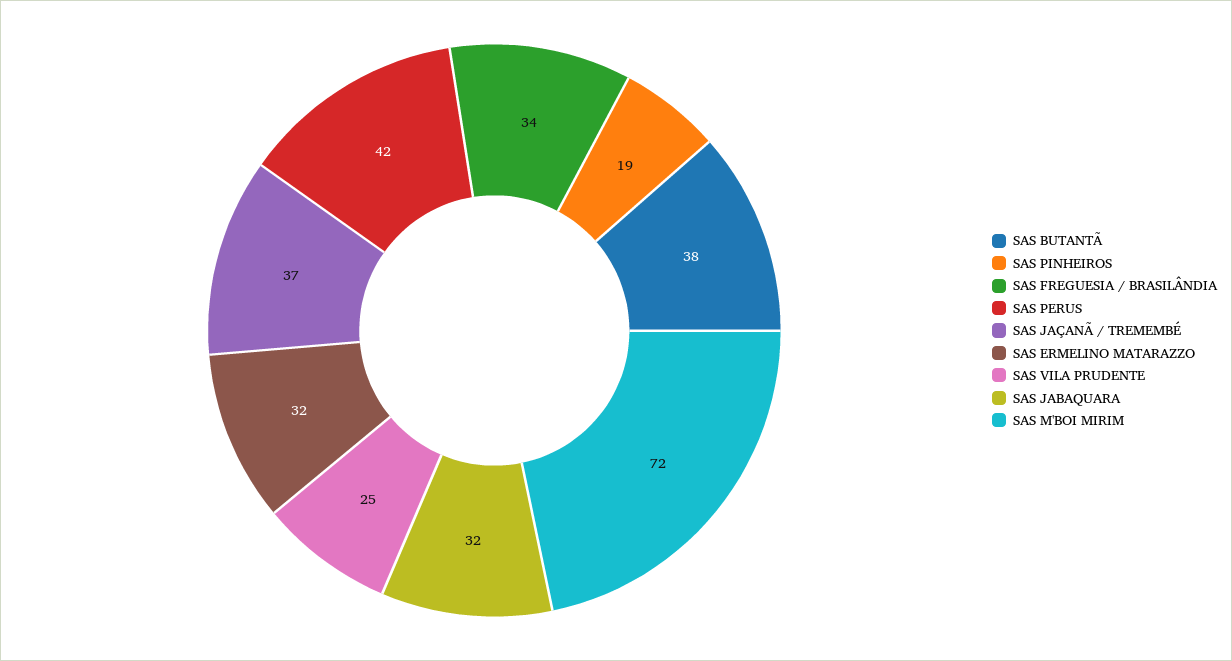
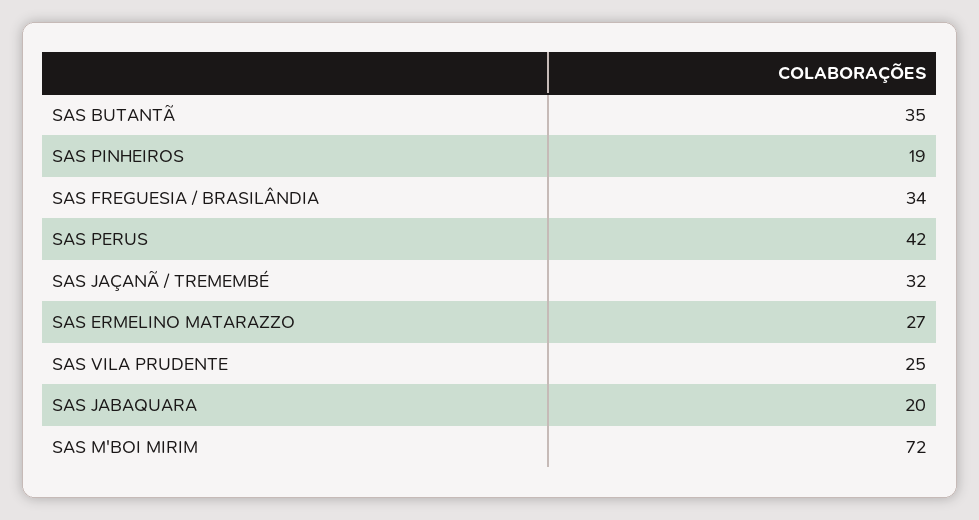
SAS BUTANTÃ: 38 -> 35
SAS JAÇANÃ / TREMEMBÉ: 37 -> 32
SAS ERMELINO MATARAZZO: 32 -> 27
SAS JABAQUARA: 32 -> 20

